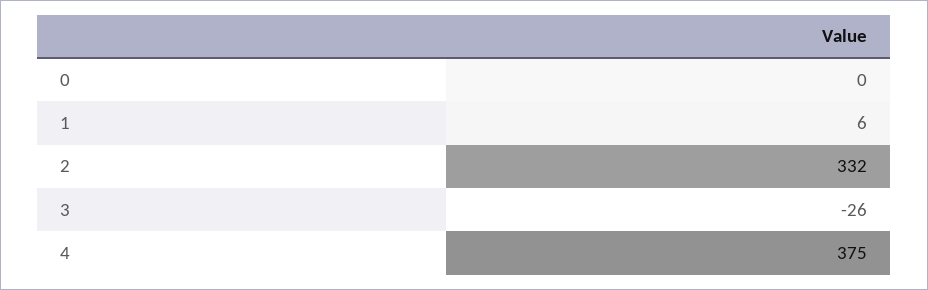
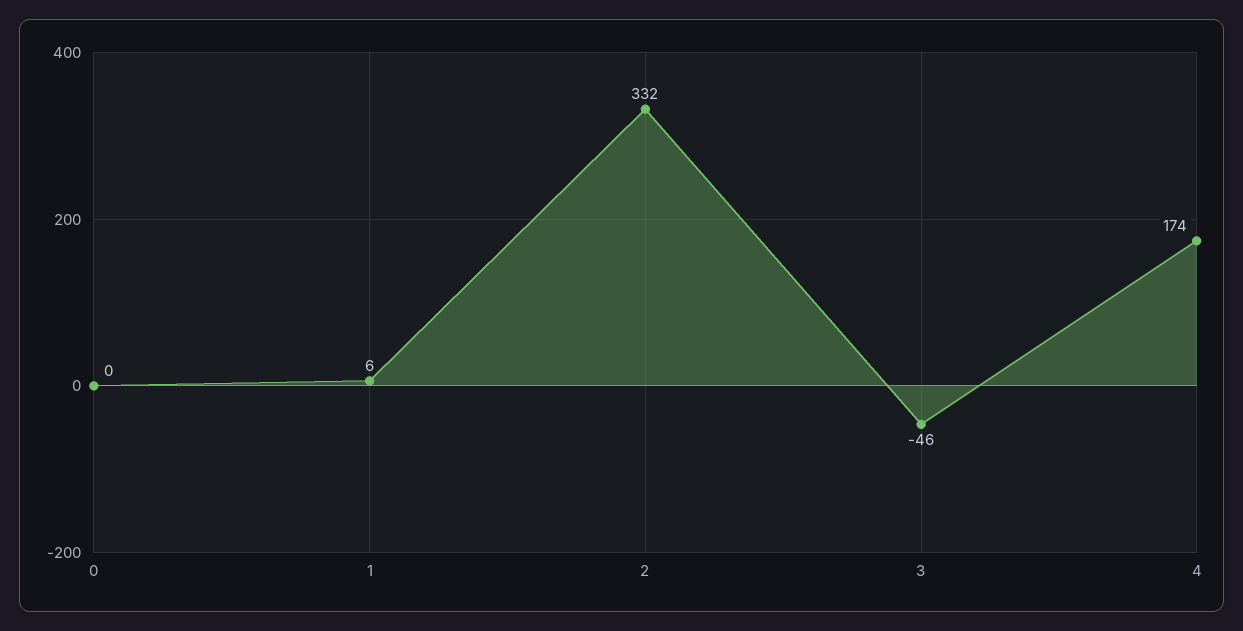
3: -26 -> -46
4: 375 -> 174

